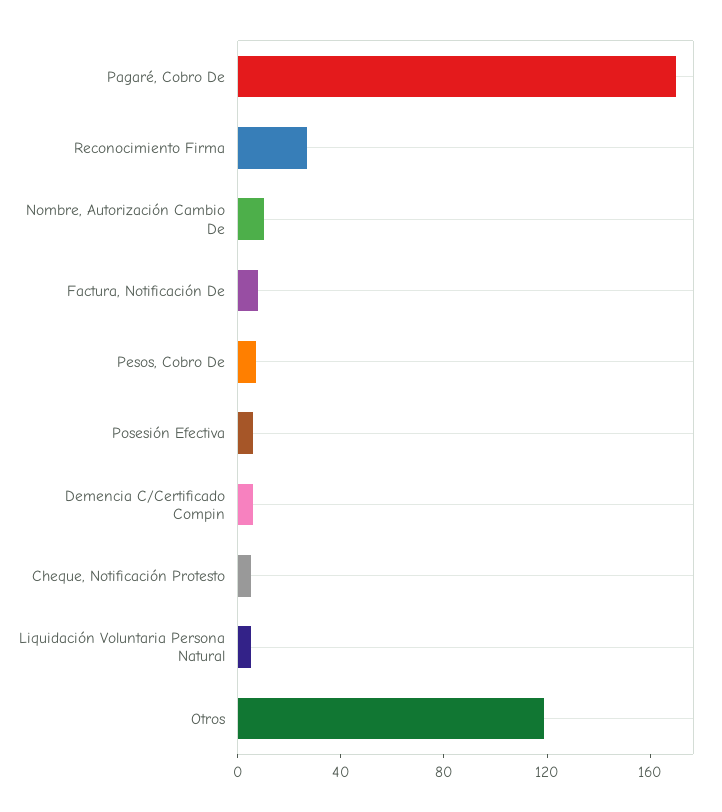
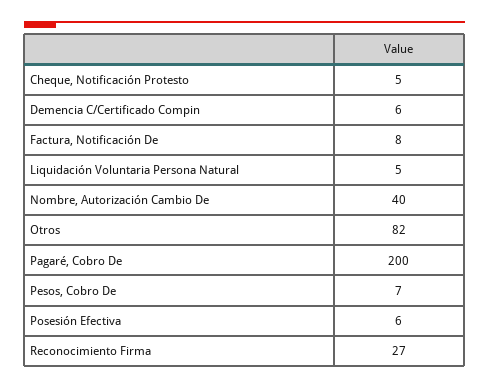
Pagaré, Cobro De: 170 -> 200
Nombre, Autorización Cambio De: 10 -> 40
Otros: 120 -> 82

